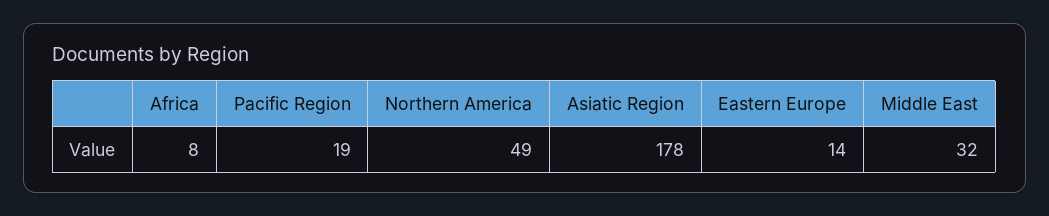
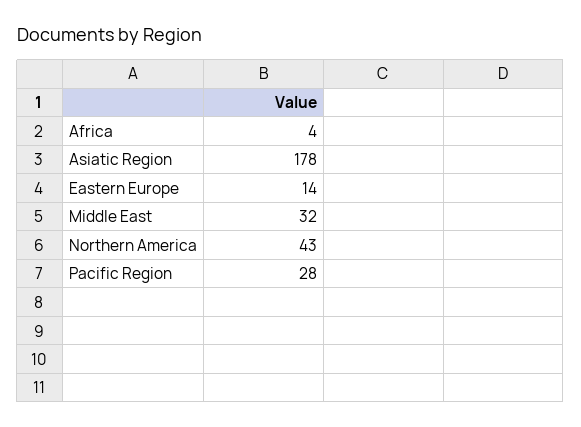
Africa: 8 -> 4
Pacific Region: 19 -> 28
Northern America: 49 -> 43

